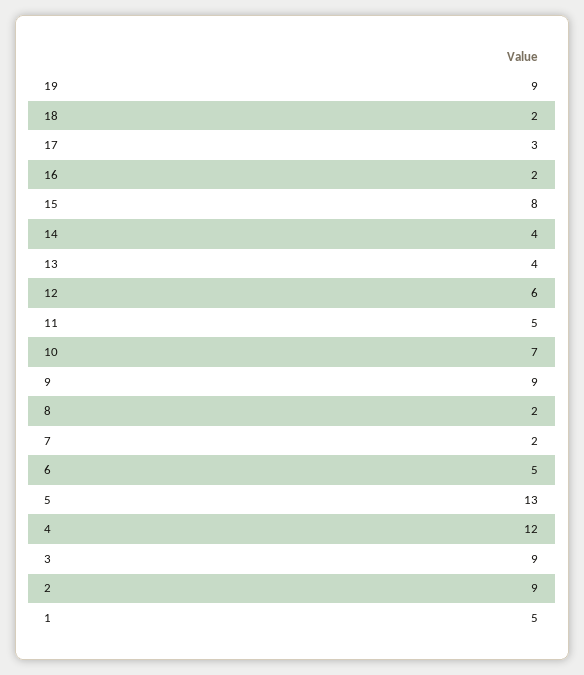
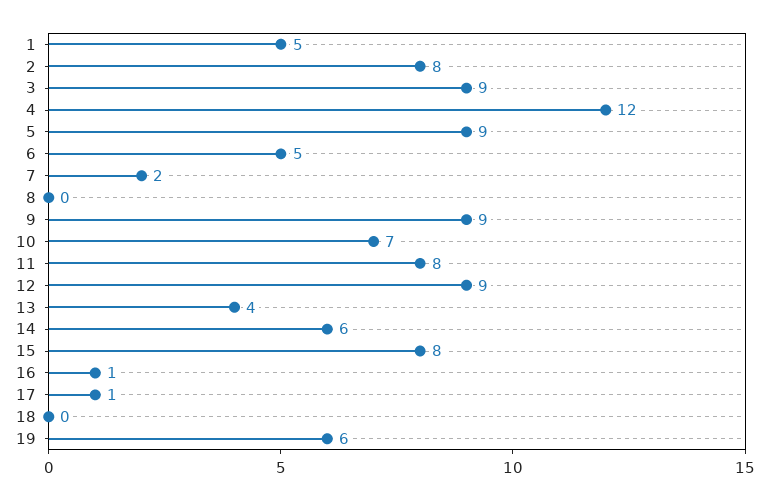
19: 9 -> 6
18: 2 -> 0
17: 3 -> 1
16: 2 -> 1
14: 4 -> 6
12: 6 -> 9
11: 5 -> 8
8: 2 -> 0
5: 13 -> 9
2: 9 -> 8

